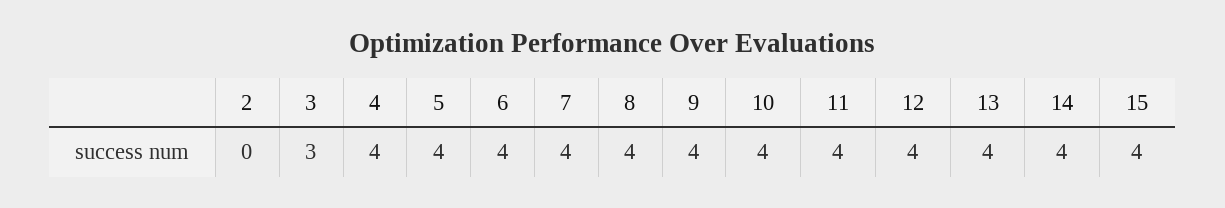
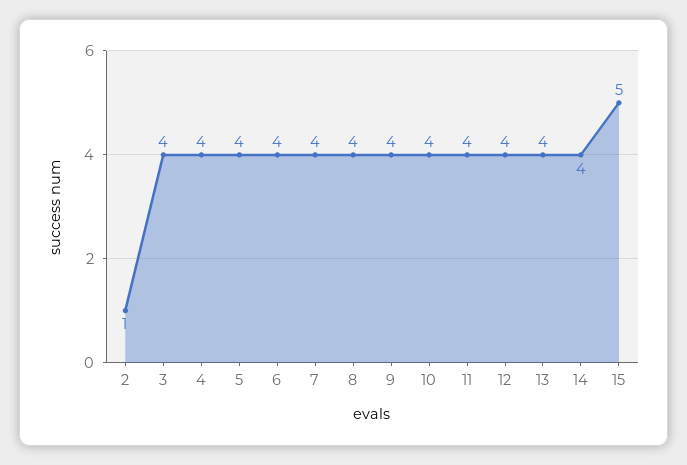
2: 0 -> 1
3: 3 -> 4
15: 4 -> 5

